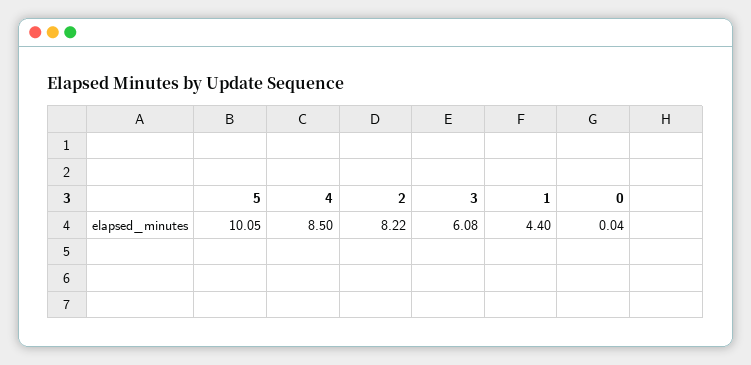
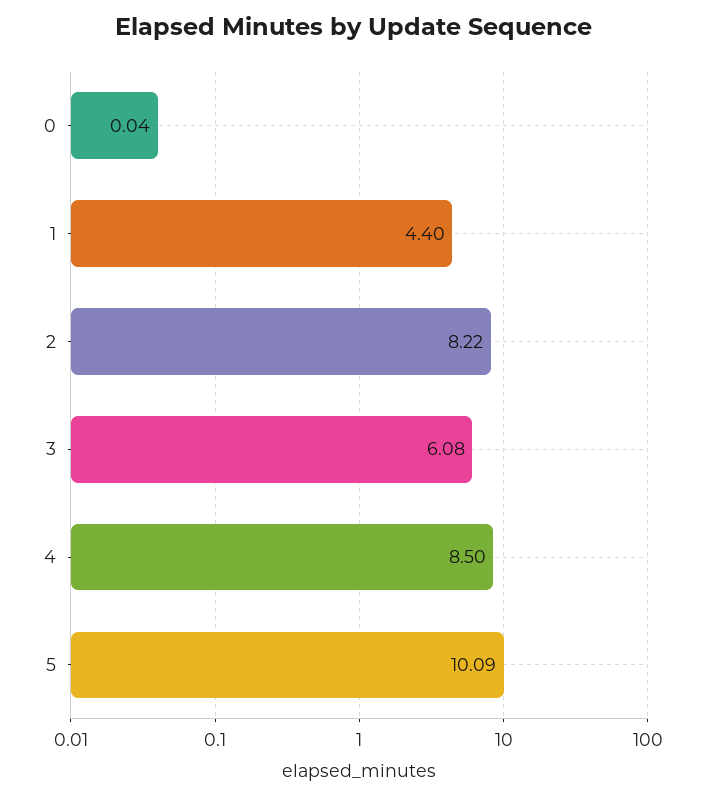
5: 10.05 -> 10.09

